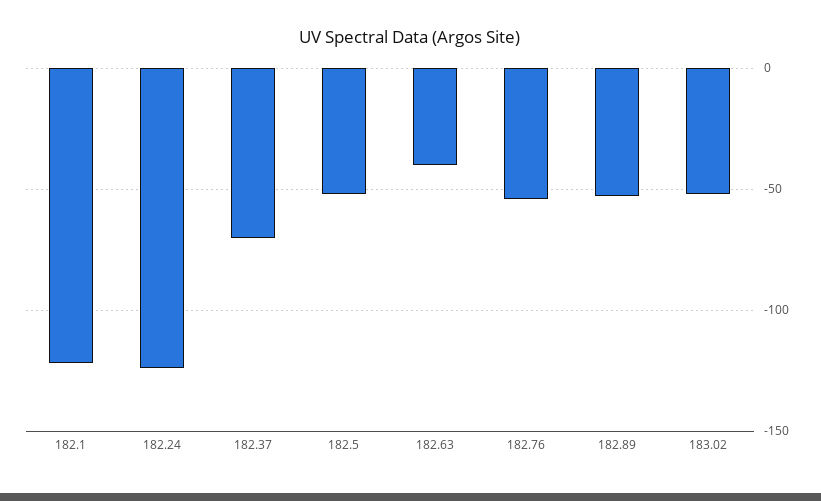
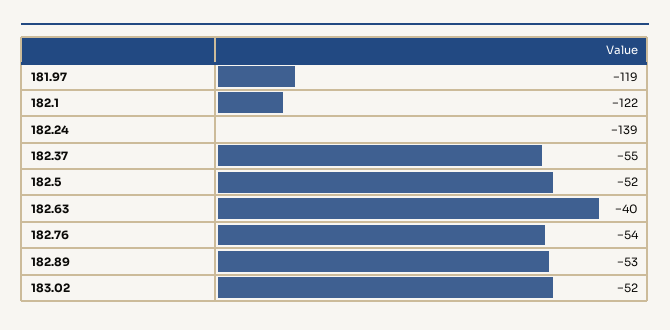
182.24: -125 -> -139
182.37: -70 -> -55
181.97: none -> -119

